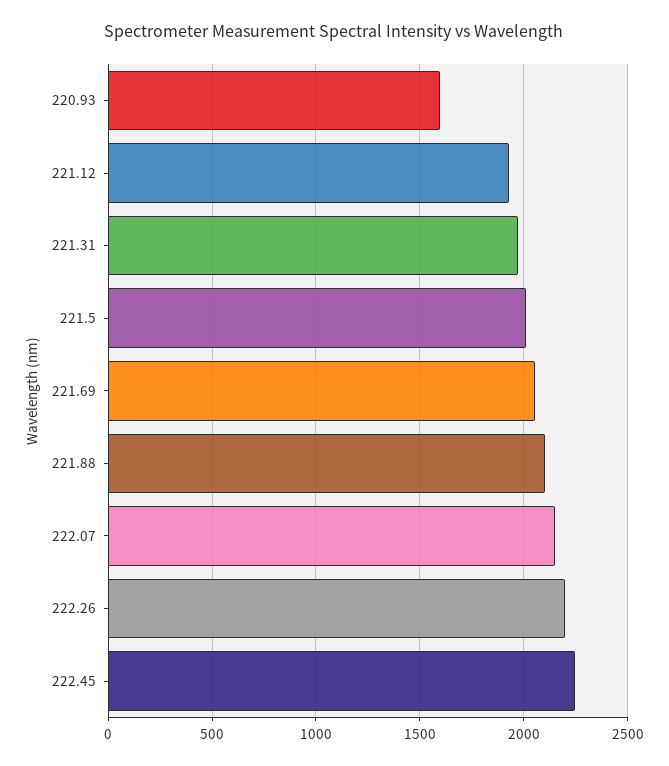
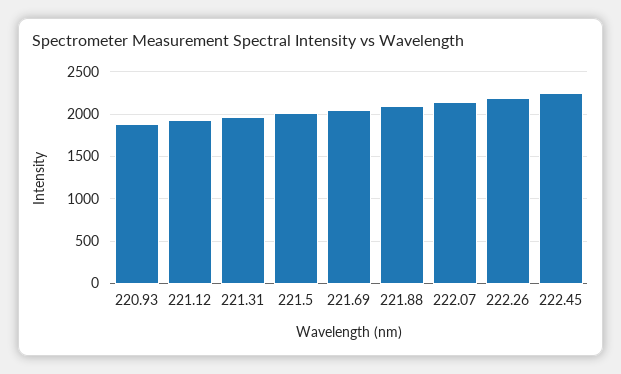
220.93: 1600 -> 1900

